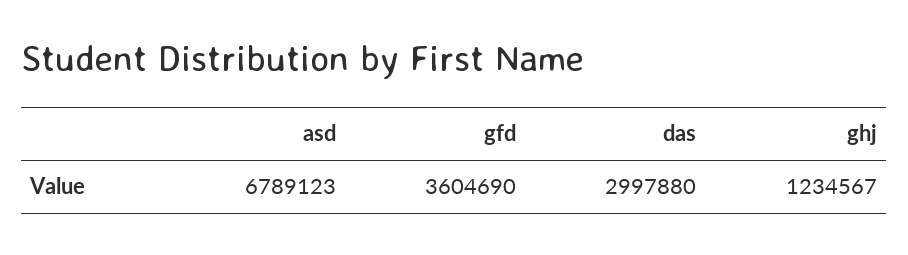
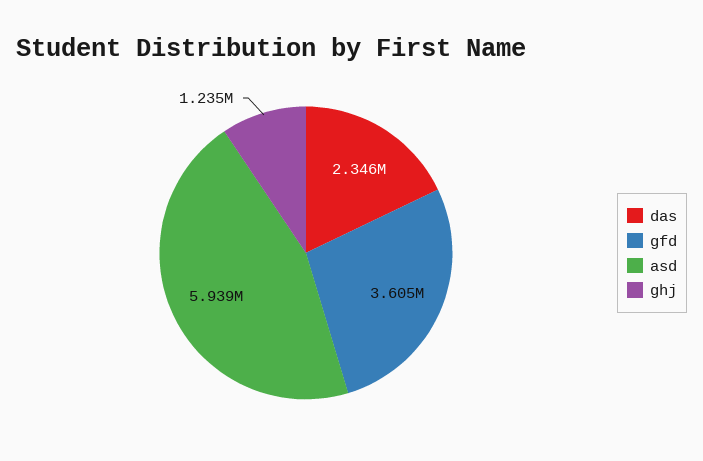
asd: 6789123 -> 5939000
das: 2997880 -> 2346000

